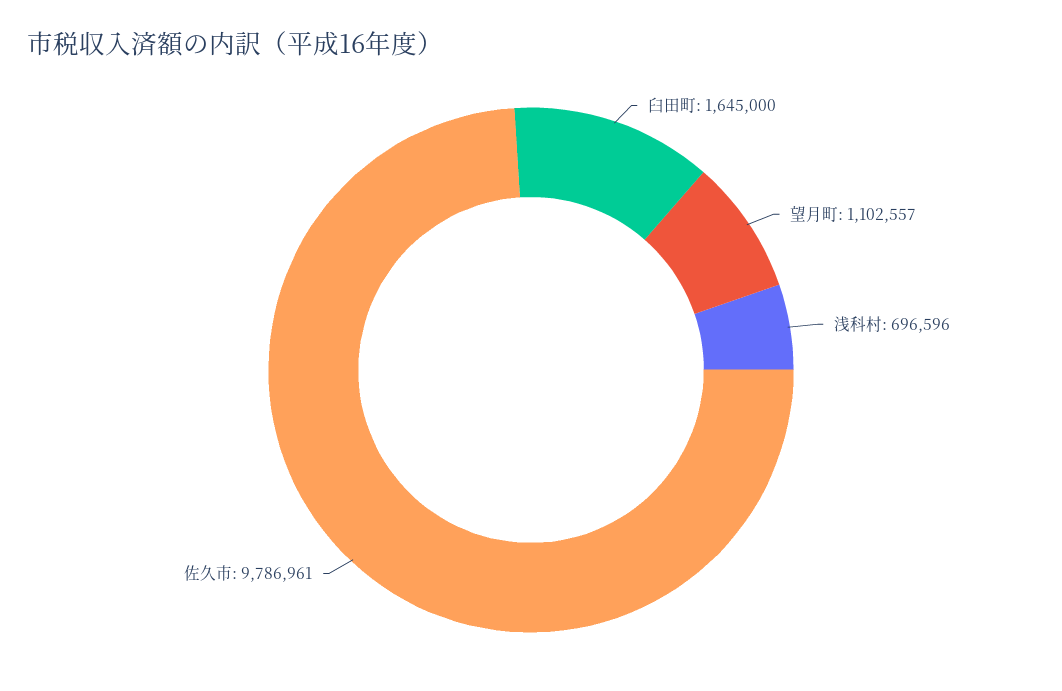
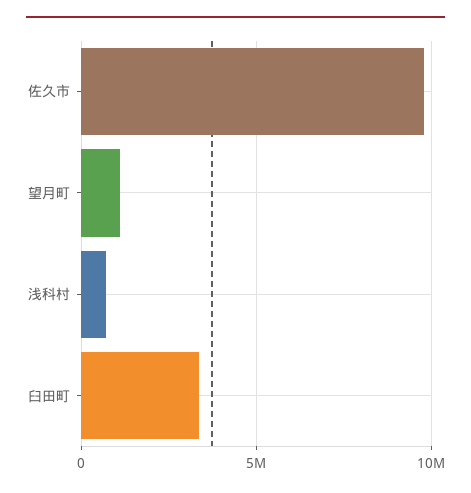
臼田町: 1645000 -> 3500000

